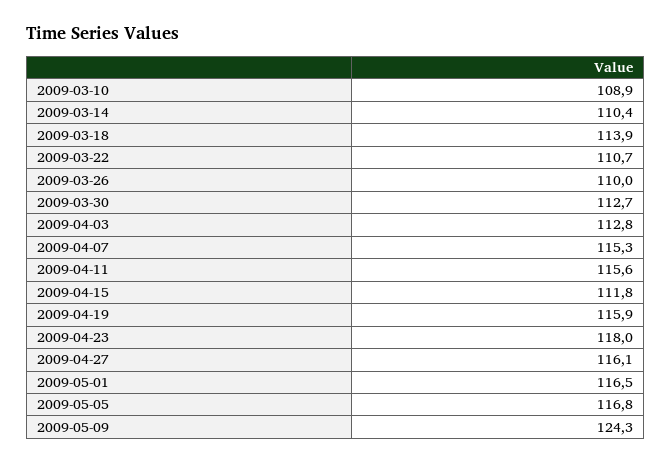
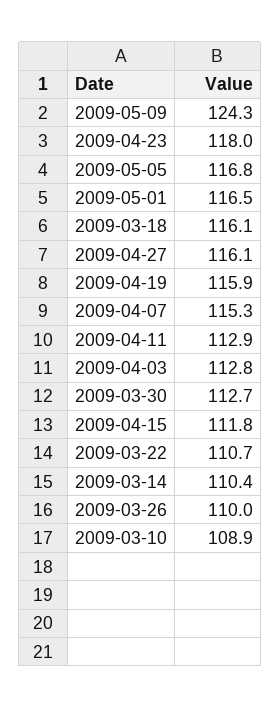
2009-03-18: 113.9 -> 116.1
2009-04-11: 115.6 -> 112.9

